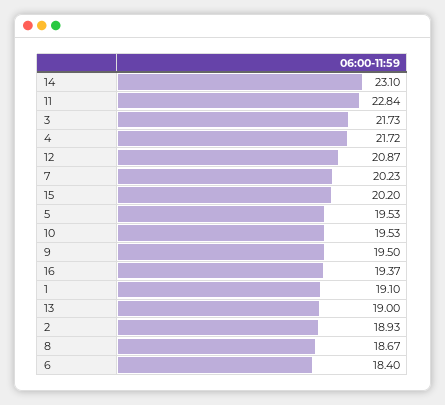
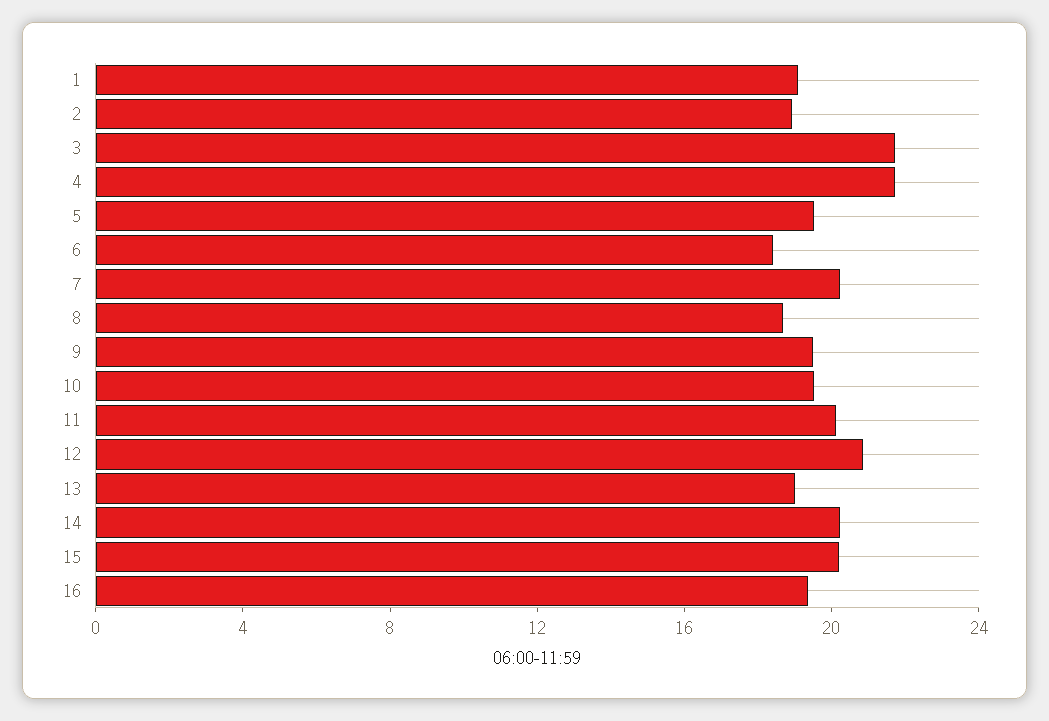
14: 23.1 -> 20
11: 22.84 -> 20

